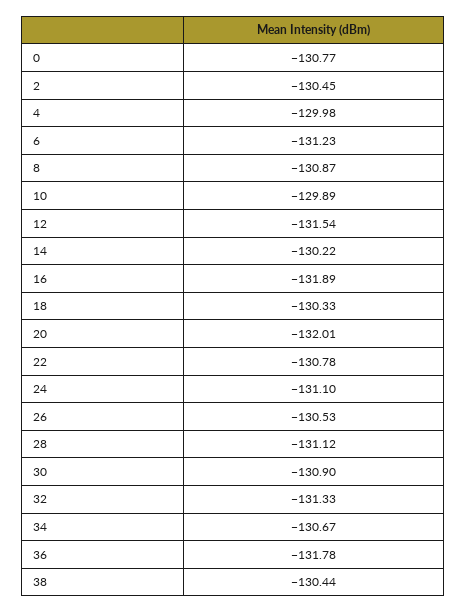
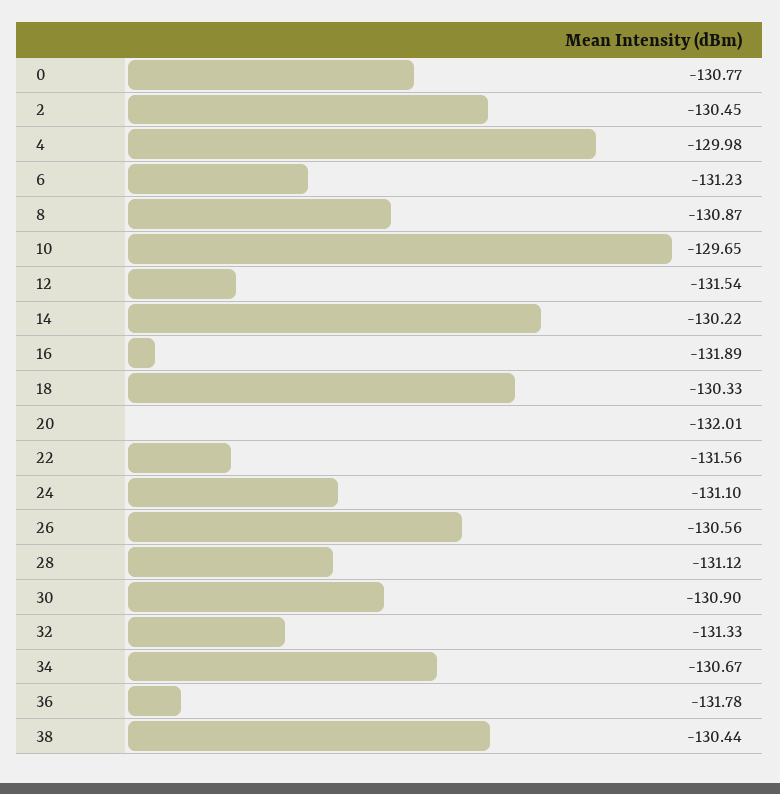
10: -129.89 -> -129.65
22: -130.78 -> -131.56
26: -130.53 -> -130.56

